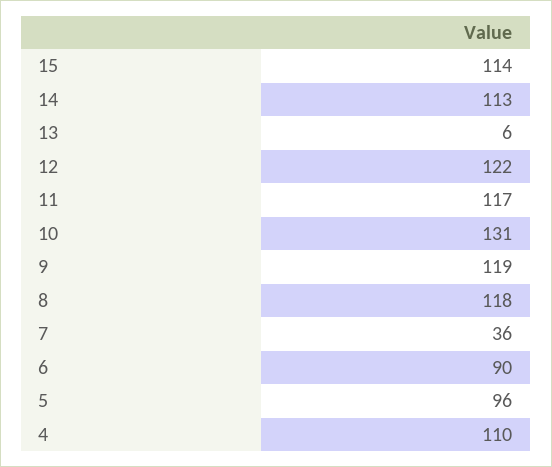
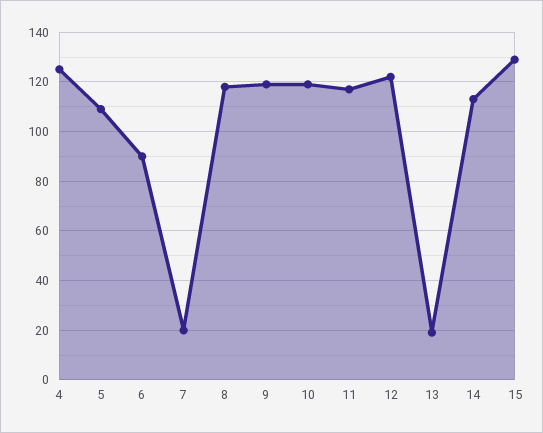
15: 114 -> 130
13: 6 -> 20
10: 131 -> 120
7: 36 -> 20
5: 96 -> 110
4: 110 -> 125

